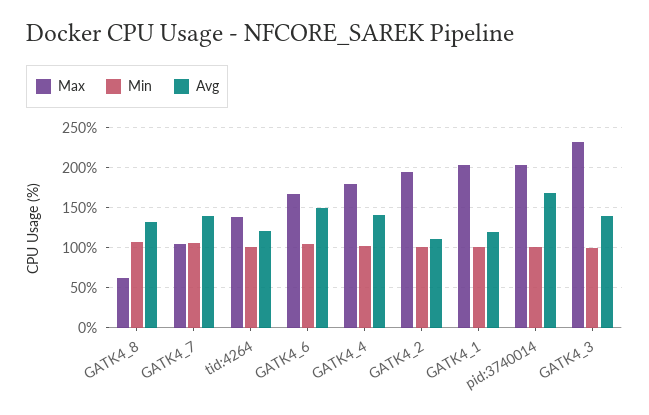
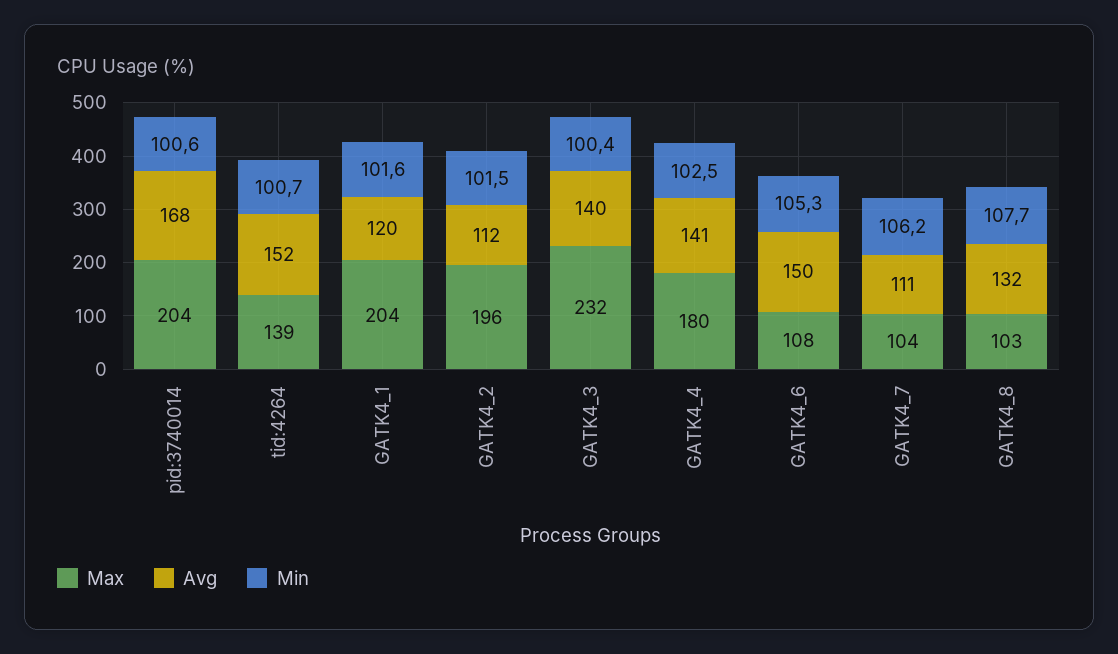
Max, GATK4_8: 60 -> 103
Avg, GATK4_7: 140 -> 111
Avg, tid:4264: 120 -> 152
Max, GATK4_6: 170 -> 108

